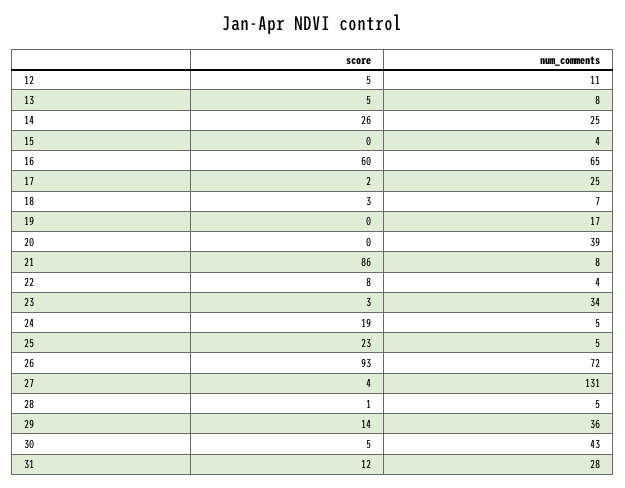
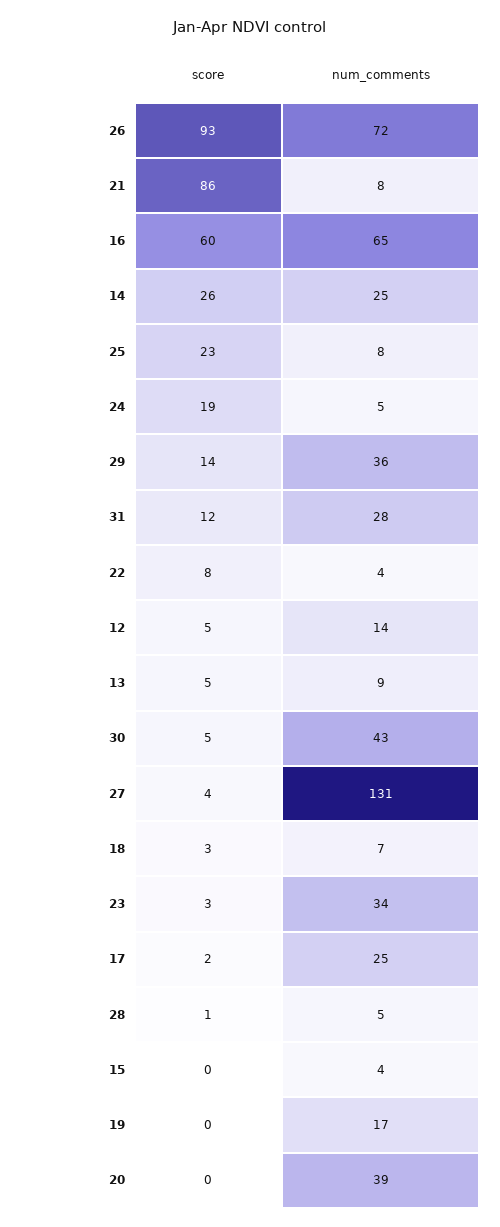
num_comments, 12: 11 -> 14
num_comments, 13: 8 -> 9
num_comments, 25: 5 -> 8

